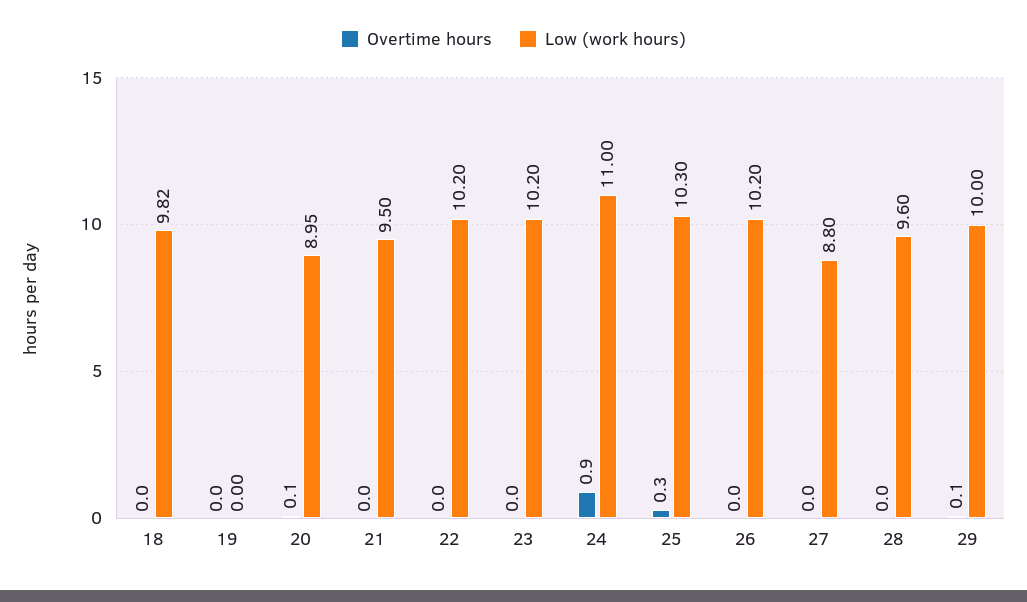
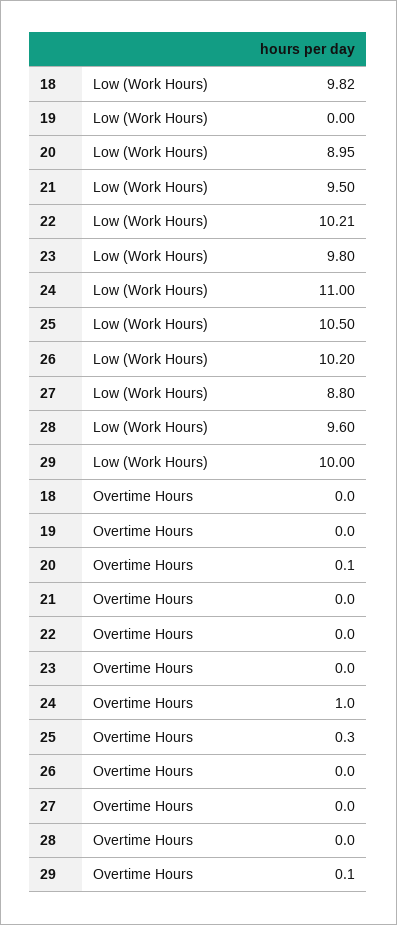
Low (work hours), 22: 10.2 -> 10.21
Low (work hours), 23: 10.2 -> 9.8
Overtime hours, 24: 0.9 -> 1
Low (work hours), 25: 10.3 -> 10.5

